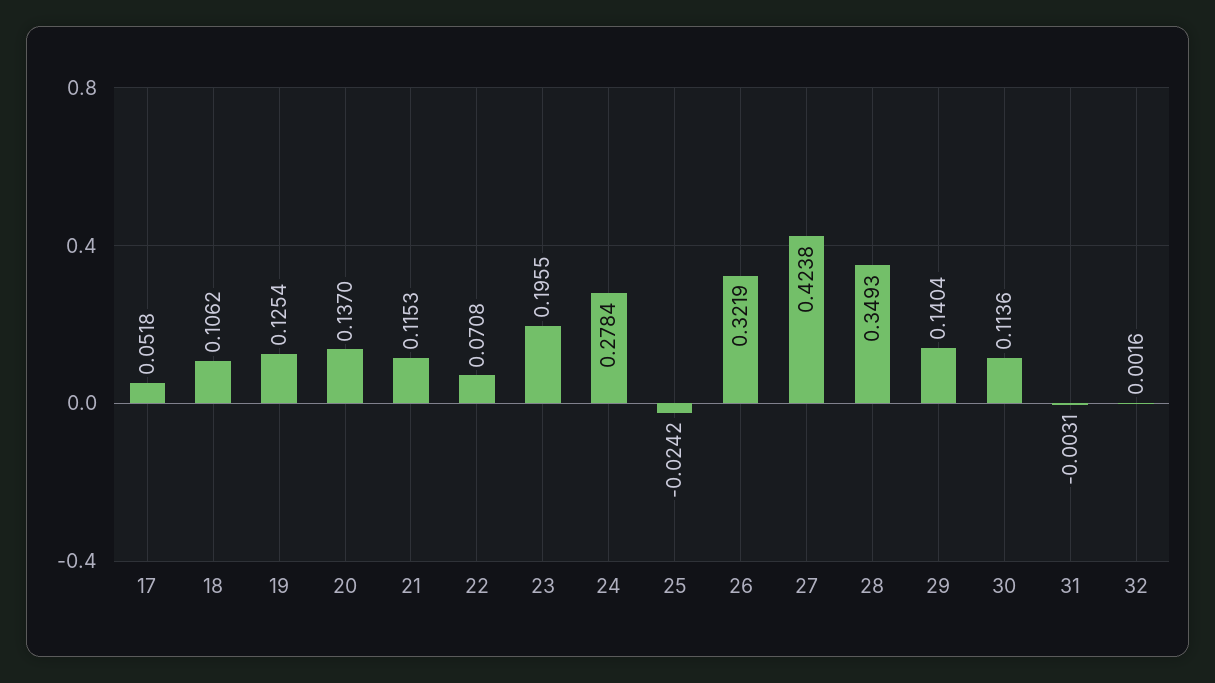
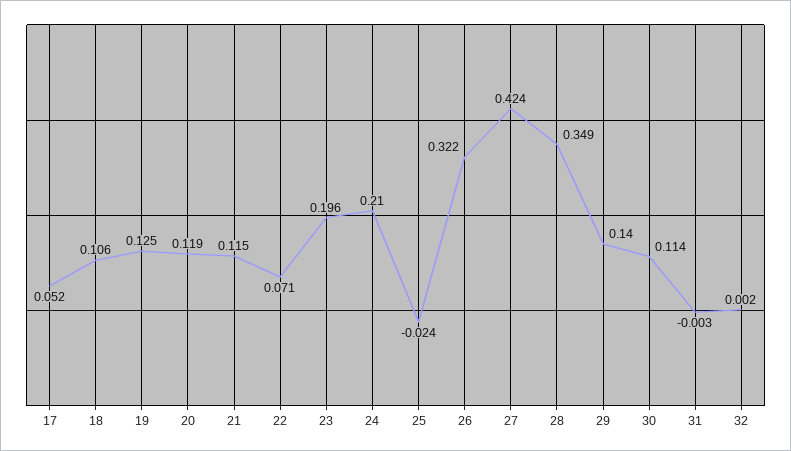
20: 0.137 -> 0.119
24: 0.2784 -> 0.21

